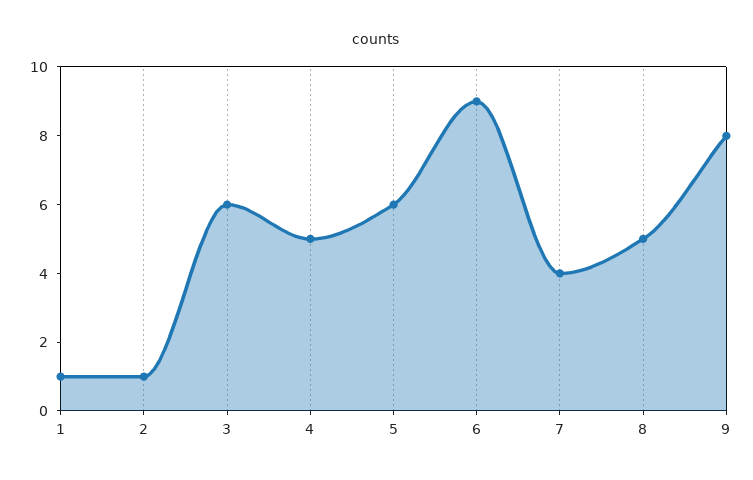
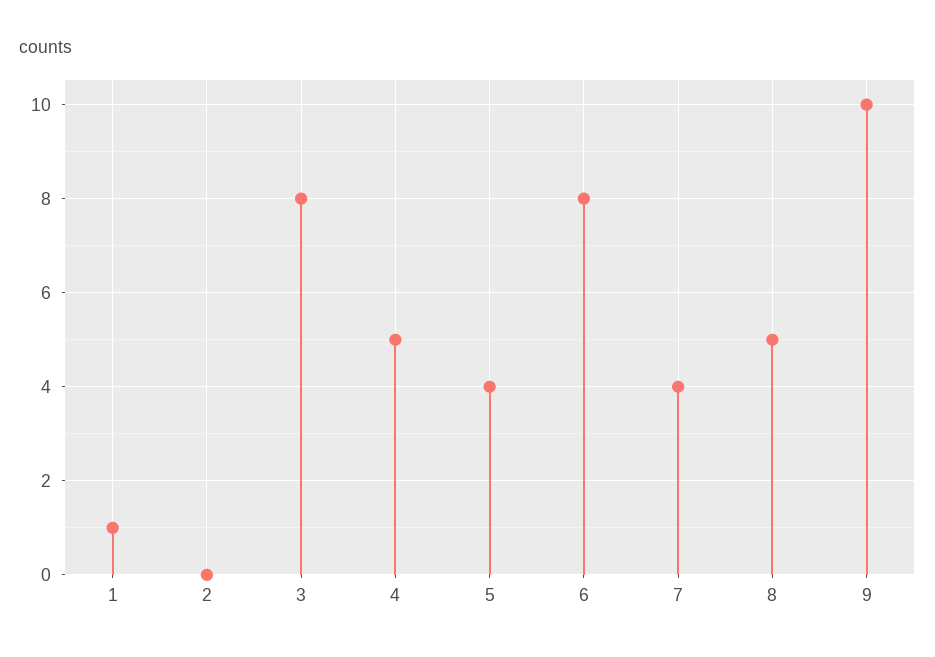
2: 1 -> 0
3: 6 -> 8
5: 6 -> 4
6: 9 -> 8
9: 8 -> 10

